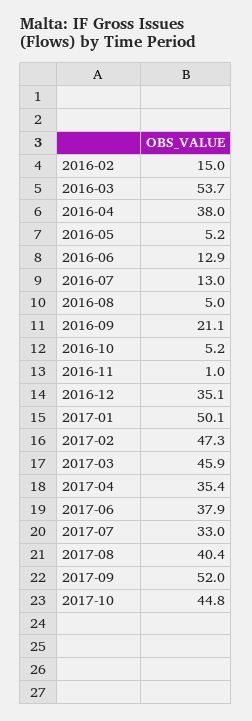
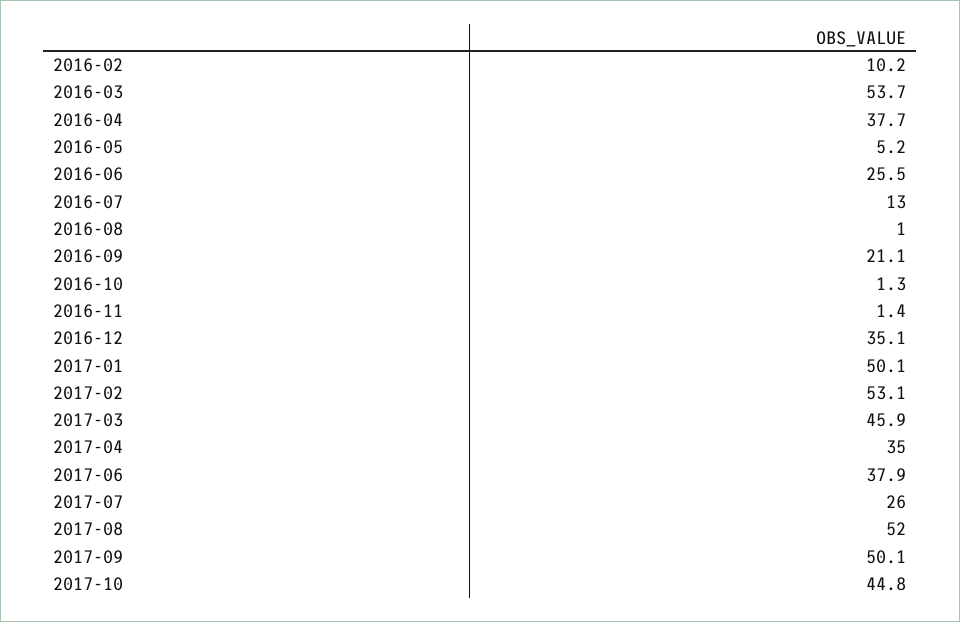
2016-02: 15 -> 10.2
2016-04: 38 -> 37.7
2016-06: 12.9 -> 25.5
2016-08: 5 -> 1
2016-10: 5.2 -> 1.3
2016-11: 1 -> 1.4
2017-02: 47.3 -> 53.1
2017-04: 35.4 -> 35
2017-07: 33 -> 26
2017-08: 40.4 -> 52
2017-09: 52 -> 50.1

